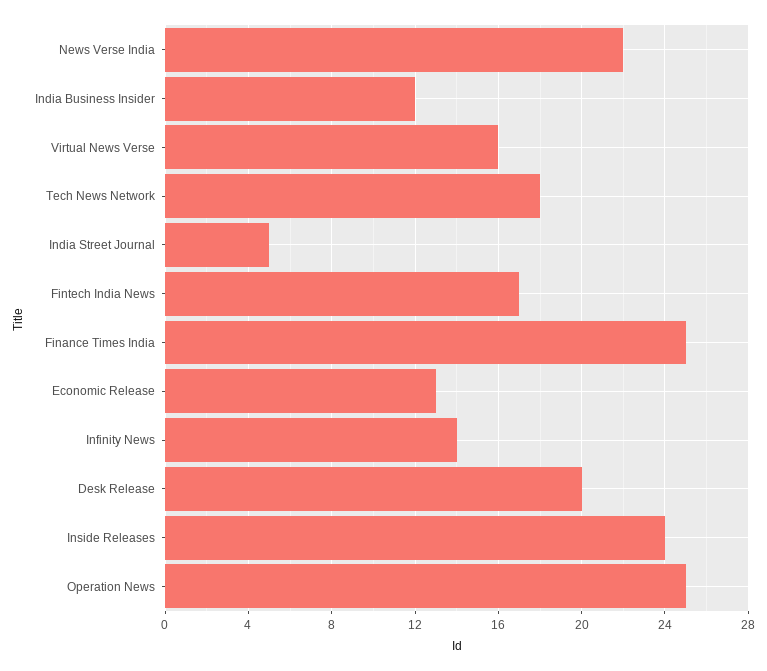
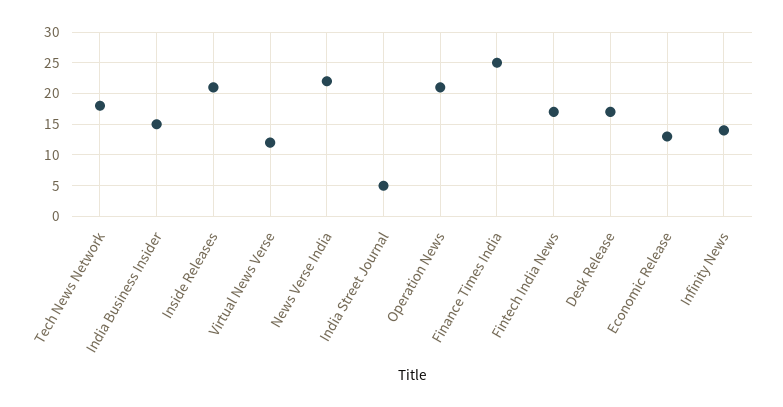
India Business Insider: 12 -> 15
Virtual News Verse: 16 -> 12
Desk Release: 20 -> 17
Inside Releases: 24 -> 21
Operation News: 25 -> 21

